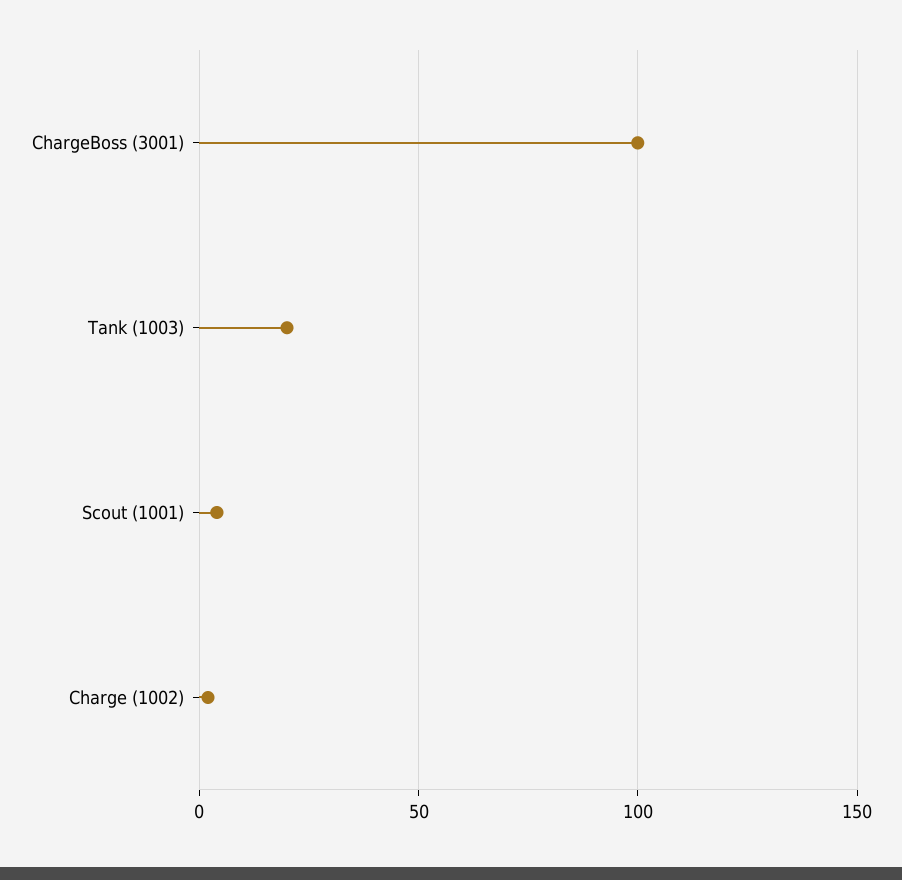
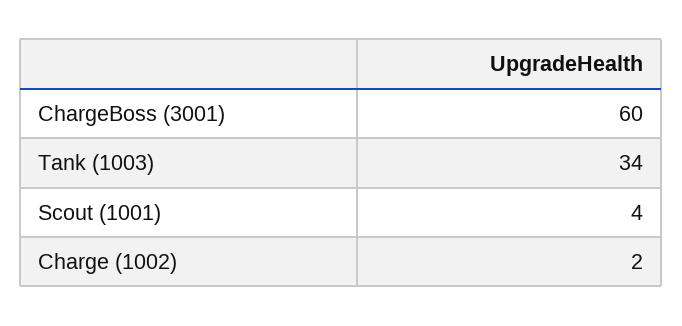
ChargeBoss (3001): 100 -> 60
Tank (1003): 20 -> 34

